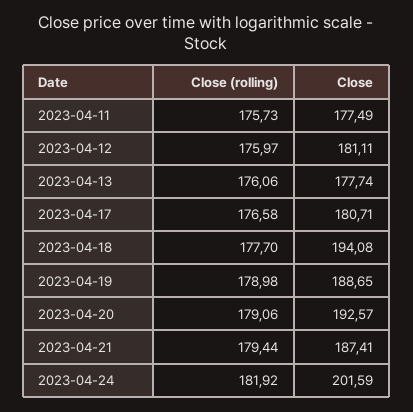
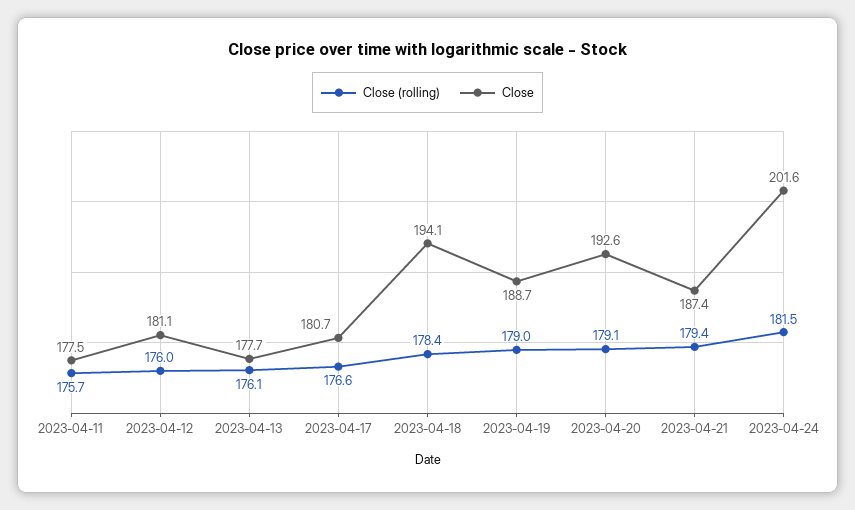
Close (rolling), 2023-04-18: 177.7 -> 178.4
Close (rolling), 2023-04-24: 181.92 -> 181.5

